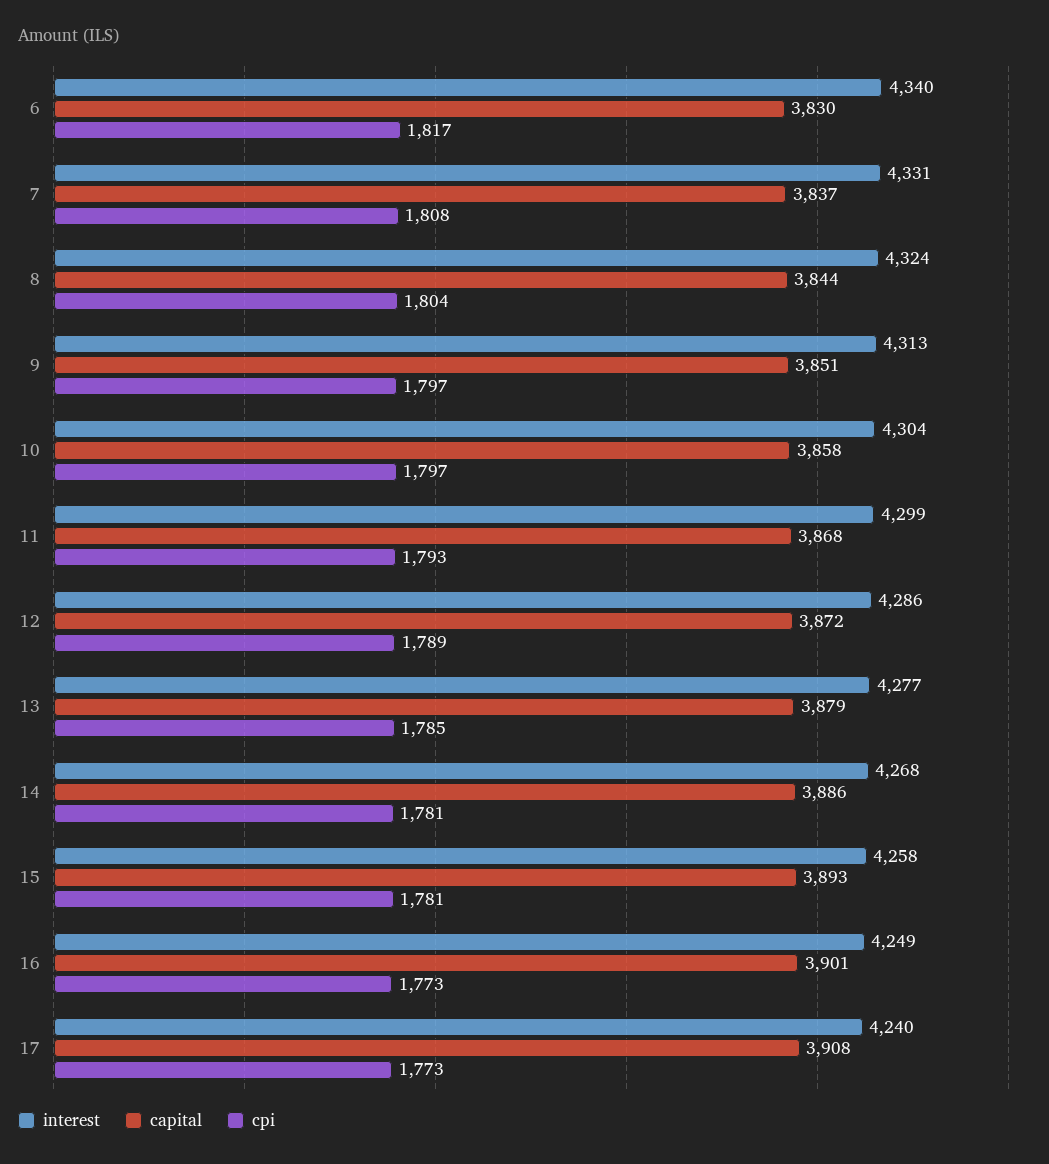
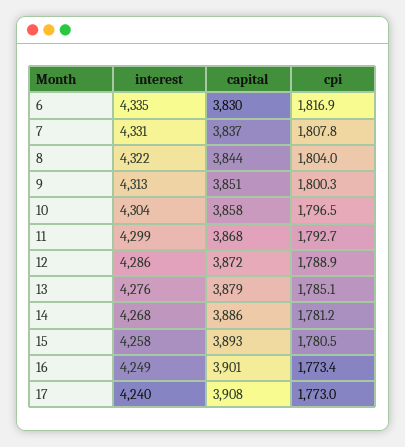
interest, 6: 4340 -> 4335
interest, 8: 4324 -> 4322
cpi, 9: 1797 -> 1800.3
interest, 13: 4277 -> 4276

